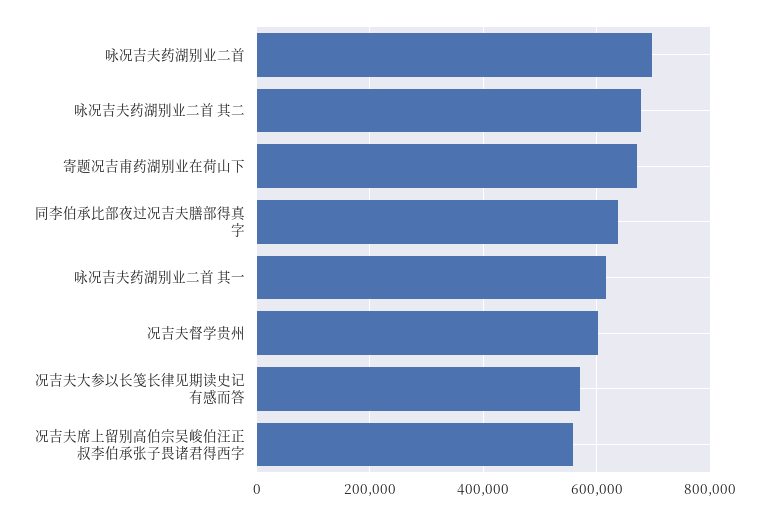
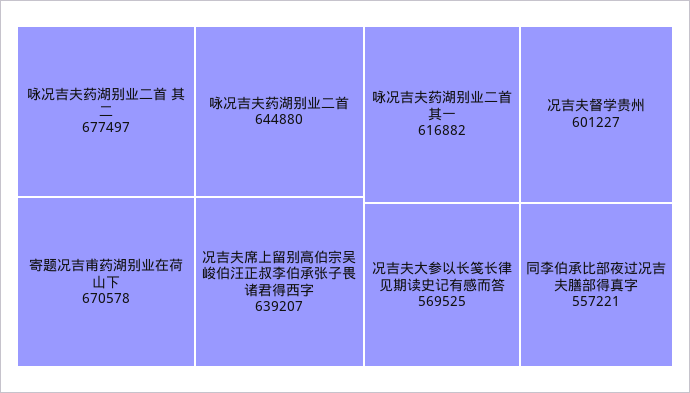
咏况吉夫药湖别业二首: 700000 -> 644880
同李伯承比部夜过况吉夫膳部得真字: 640000 -> 557221
况吉夫席上留别高伯宗吴峻伯汪正叔李伯承张子畏诸君得西字: 560000 -> 639207

